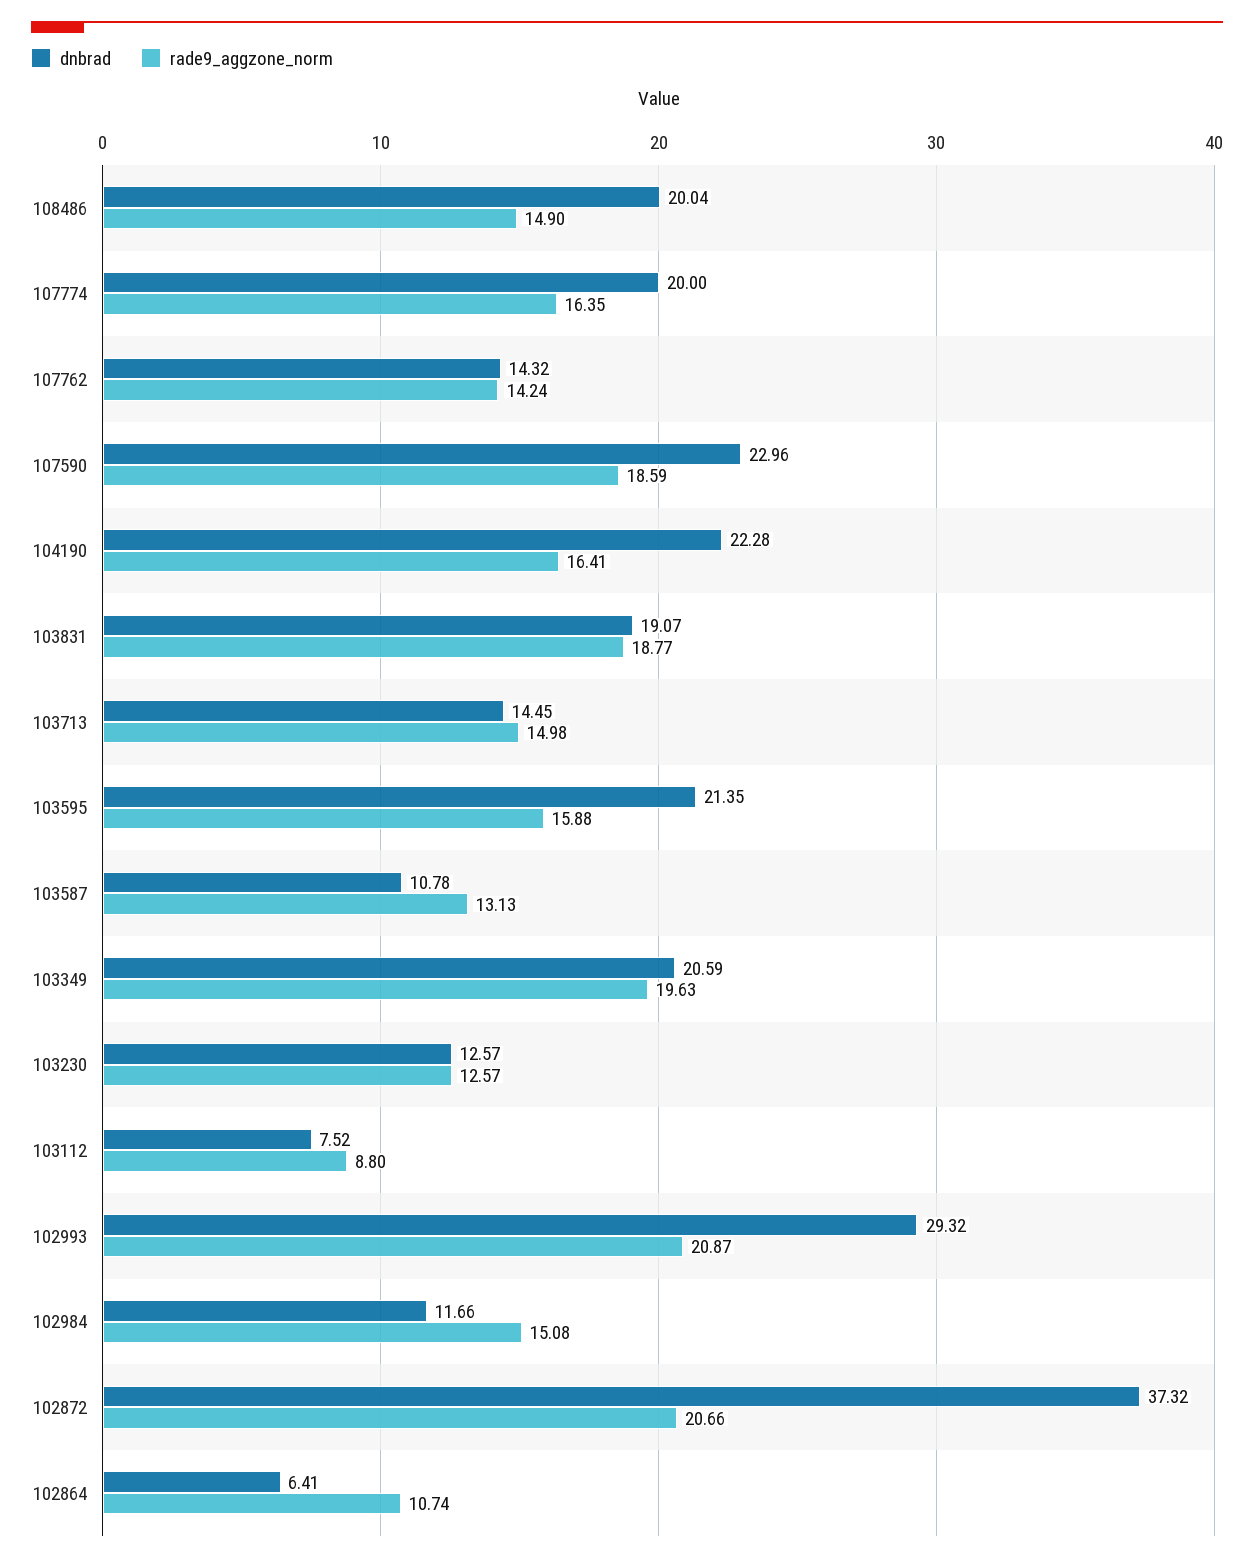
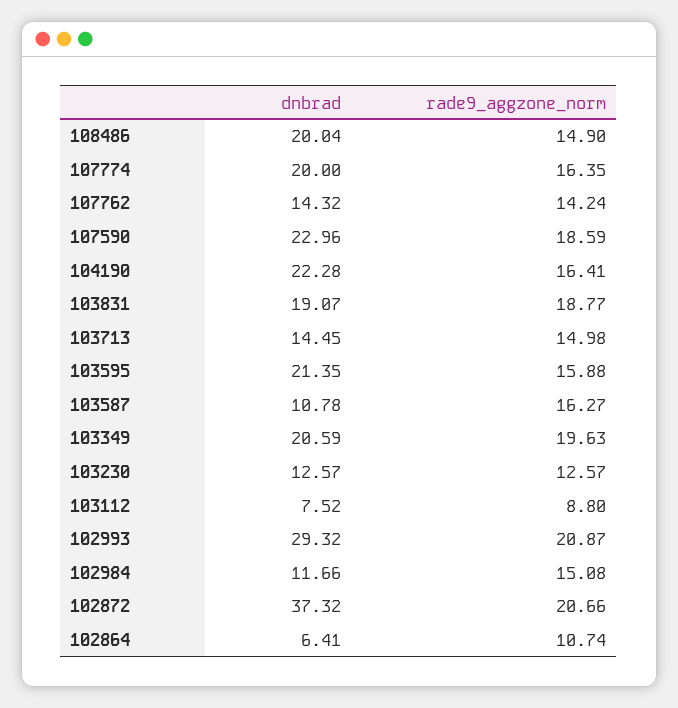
rade9_aggzone_norm, 103587: 13.13 -> 16.27

